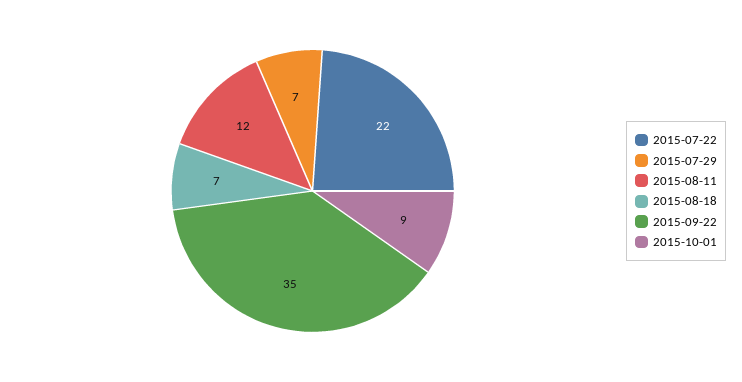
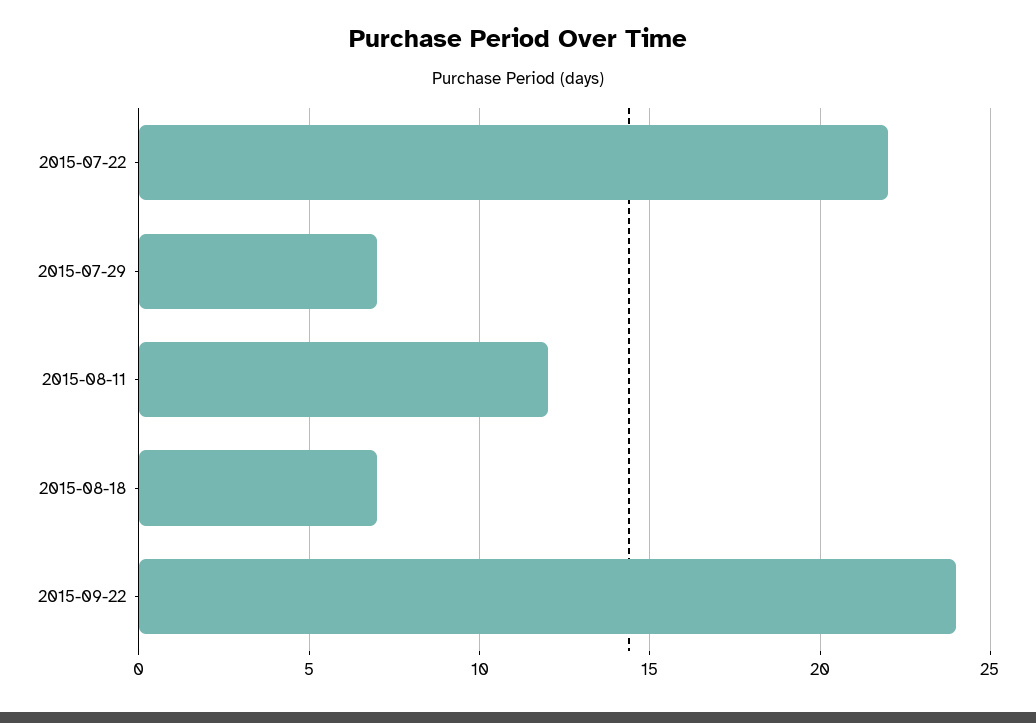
2015-09-22: 35 -> 24
2015-10-01: 9 -> none

